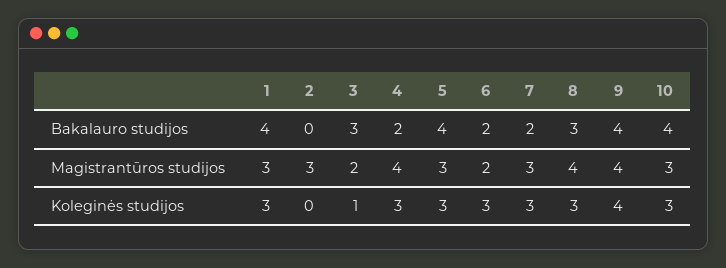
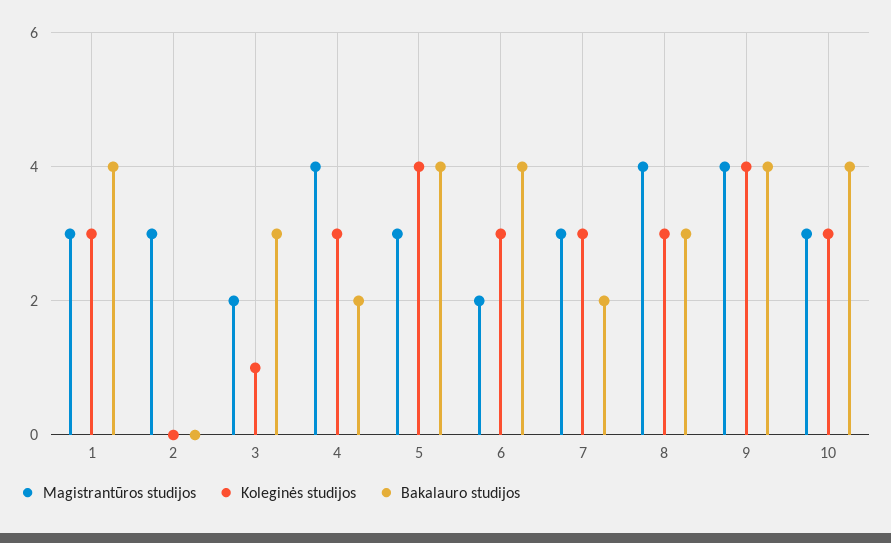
Bakalauro studijos, 6: 2 -> 4
Koleginės studijos, 5: 3 -> 4

